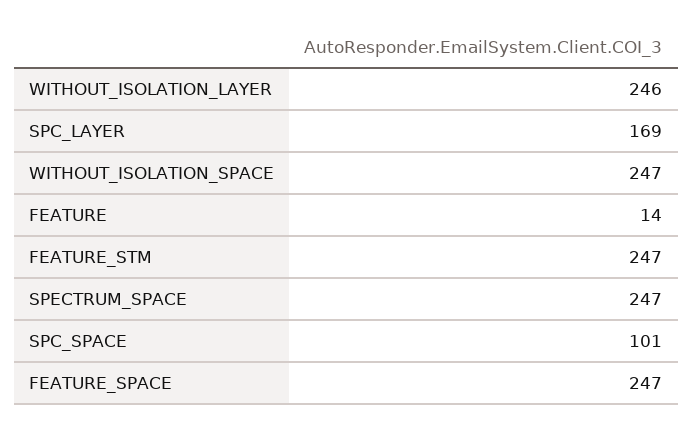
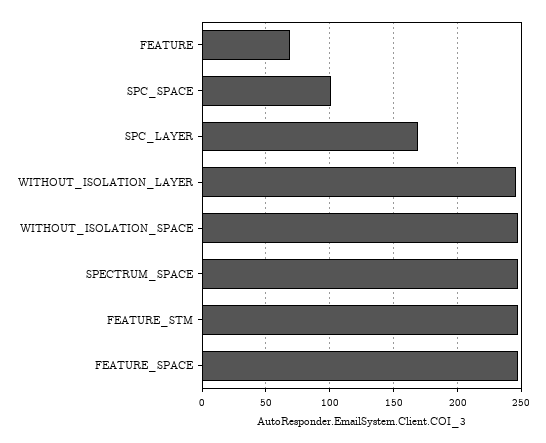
FEATURE: 14 -> 70

